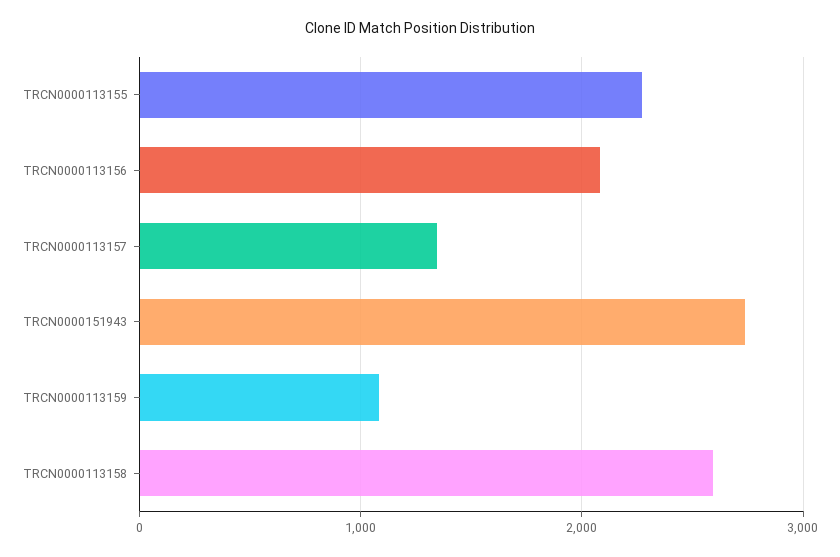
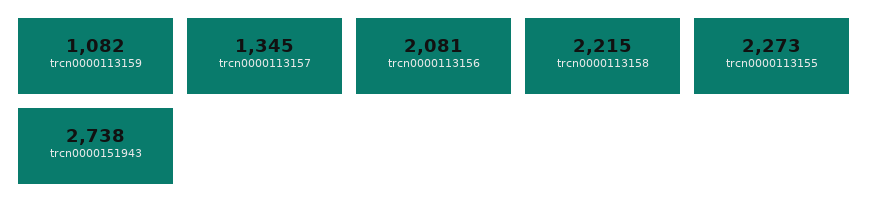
TRCN0000113158: 2600 -> 2215

